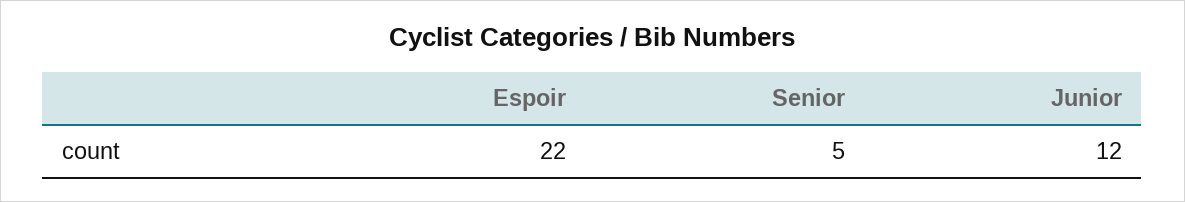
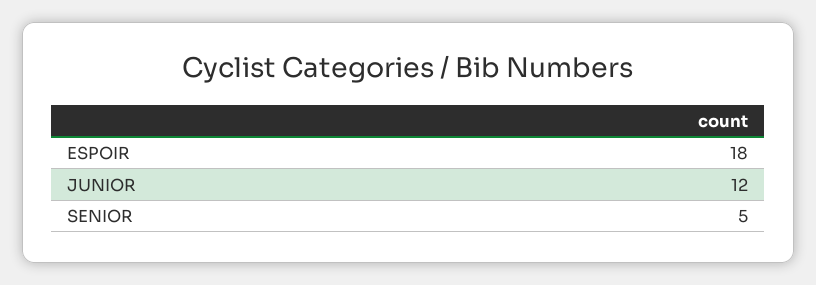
Espoir: 22 -> 18

